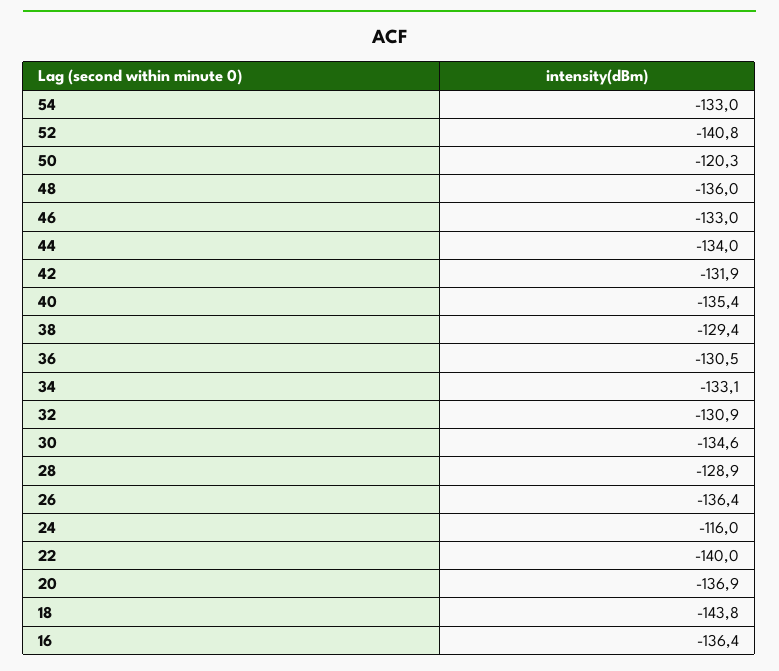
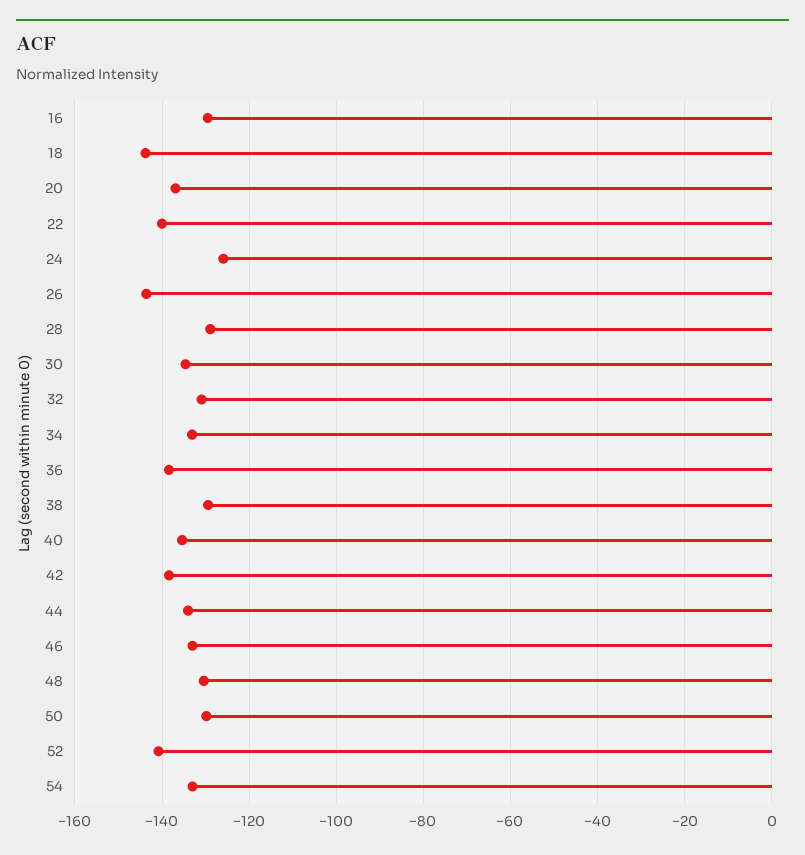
50: -120.3 -> -130
48: -136 -> -130
42: -131.9 -> -138
36: -130.5 -> -138
26: -136.4 -> -144
24: -116 -> -126
16: -136.4 -> -130

